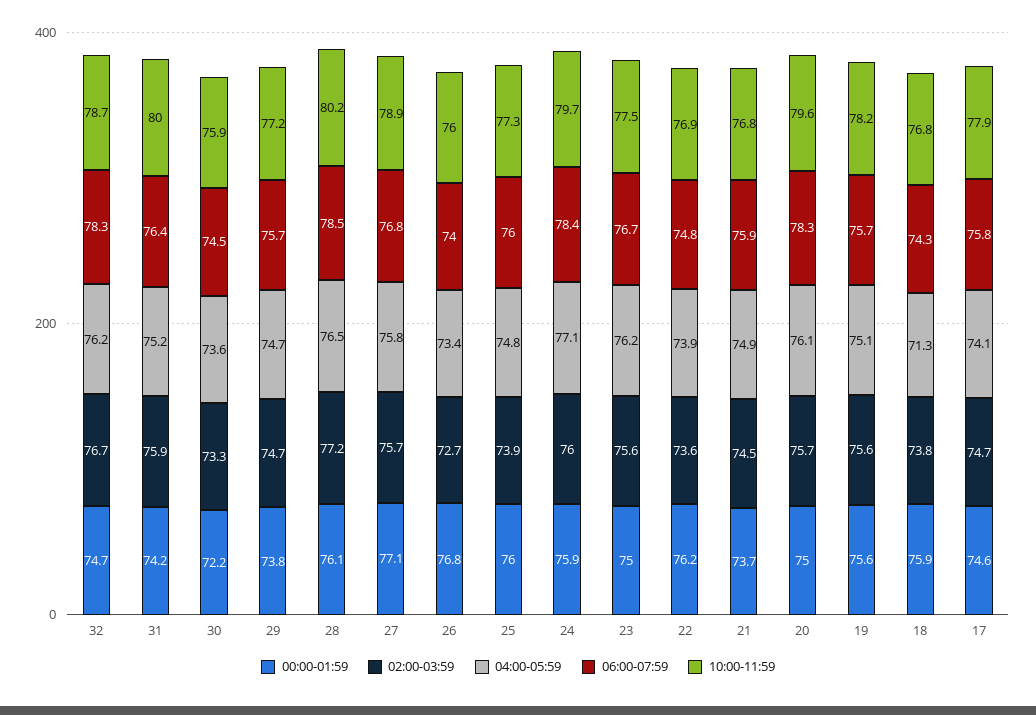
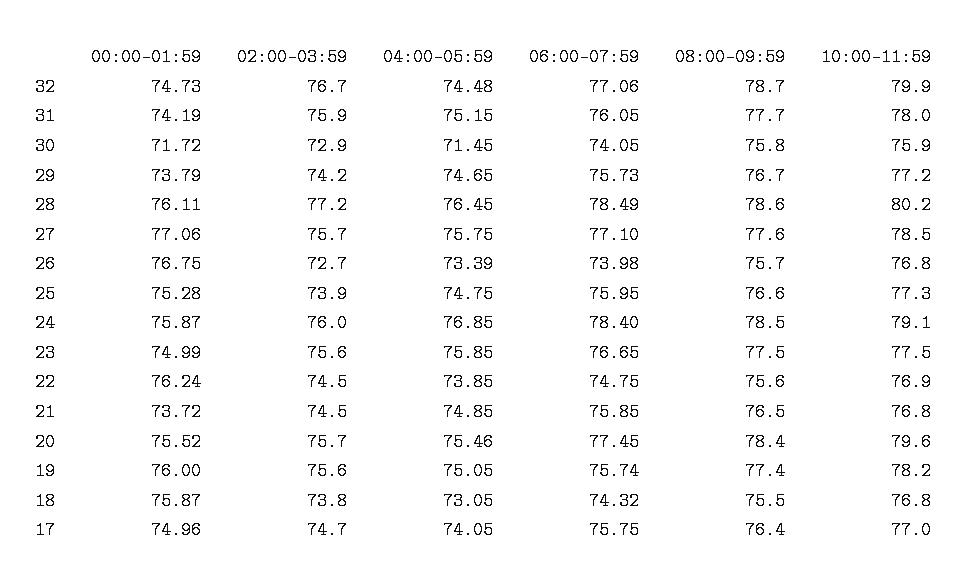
04:00-05:59, 32: 76.2 -> 74.48
06:00-07:59, 32: 78.3 -> 77.06
10:00-11:59, 32: 78.7 -> 79.9
06:00-07:59, 31: 76.4 -> 76.05
10:00-11:59, 31: 80 -> 78
00:00-01:59, 30: 72.2 -> 71.72
02:00-03:59, 30: 73.3 -> 72.9
04:00-05:59, 30: 73.6 -> 71.45
06:00-07:59, 30: 74.5 -> 74.05
02:00-03:59, 29: 74.7 -> 74.2
06:00-07:59, 27: 76.8 -> 77.1
10:00-11:59, 27: 78.9 -> 78.5
10:00-11:59, 26: 76 -> 76.8
00:00-01:59, 25: 76 -> 75.28
04:00-05:59, 24: 77.1 -> 76.85
10:00-11:59, 24: 79.7 -> 79.1
04:00-05:59, 23: 76.2 -> 75.85
02:00-03:59, 22: 73.6 -> 74.5
00:00-01:59, 20: 75 -> 75.52
04:00-05:59, 20: 76.1 -> 75.46
06:00-07:59, 20: 78.3 -> 77.45
00:00-01:59, 19: 75.6 -> 76
04:00-05:59, 18: 71.3 -> 73.05
00:00-01:59, 17: 74.6 -> 74.96
10:00-11:59, 17: 77.9 -> 77
08:00-09:59, 32: none -> 78.7
08:00-09:59, 31: none -> 77.7
08:00-09:59, 30: none -> 75.8
08:00-09:59, 29: none -> 76.7
08:00-09:59, 28: none -> 78.6
08:00-09:59, 27: none -> 77.6
08:00-09:59, 26: none -> 75.7
08:00-09:59, 25: none -> 76.6
08:00-09:59, 24: none -> 78.5
08:00-09:59, 23: none -> 77.5
08:00-09:59, 22: none -> 75.6
08:00-09:59, 21: none -> 76.5
08:00-09:59, 20: none -> 78.4
08:00-09:59, 19: none -> 77.4
08:00-09:59, 18: none -> 75.5
08:00-09:59, 17: none -> 76.4

